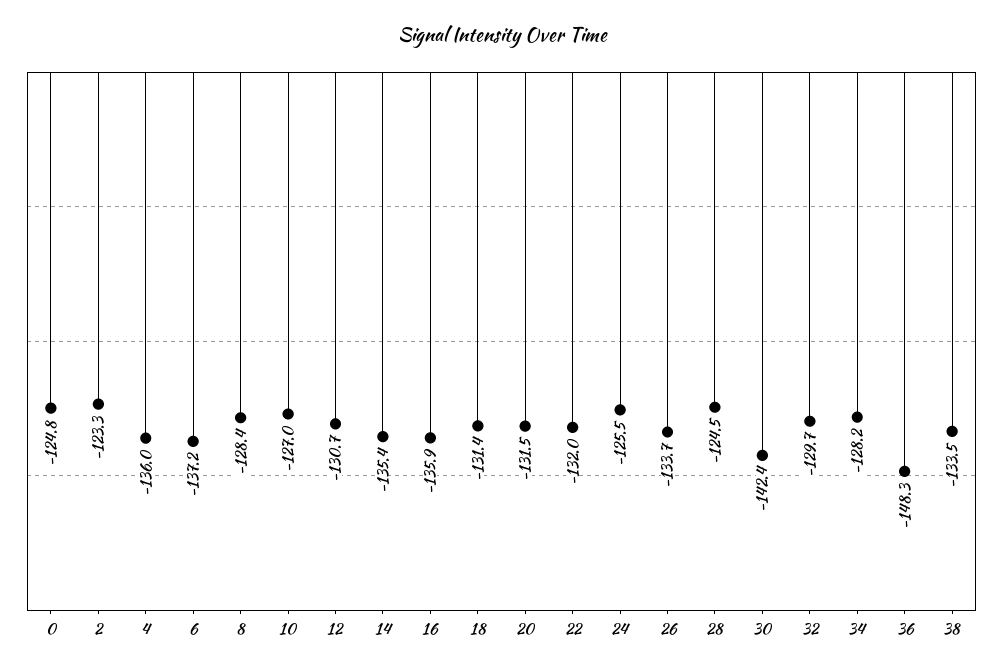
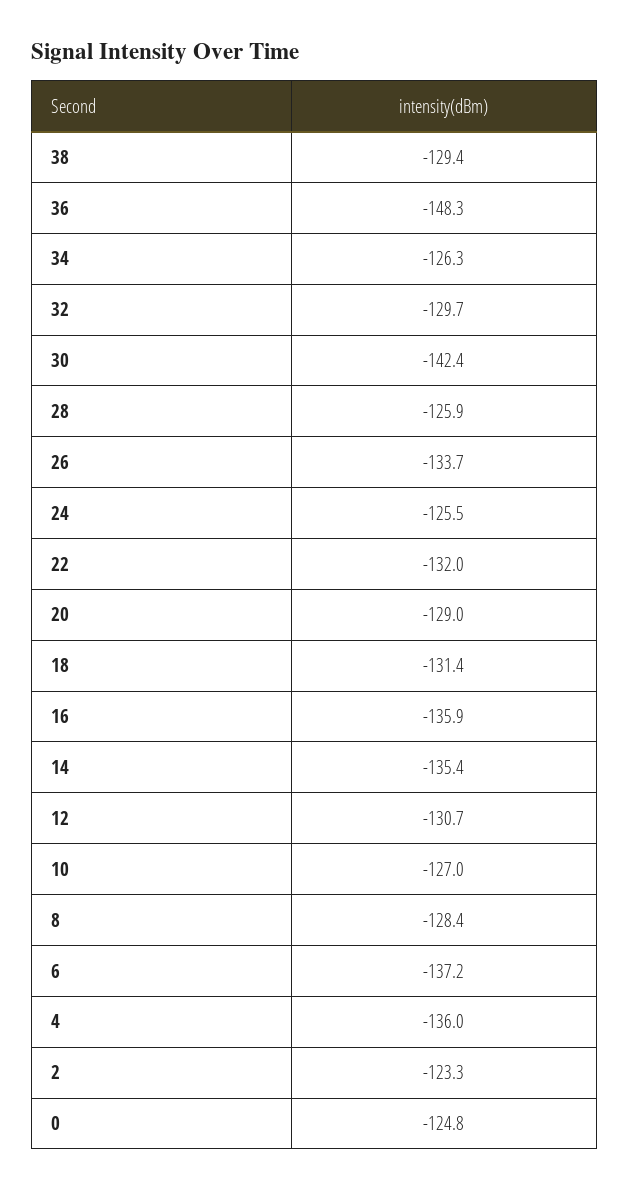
20: -131.5 -> -129
28: -124.5 -> -125.9
34: -128.2 -> -126.3
38: -133.5 -> -129.4

